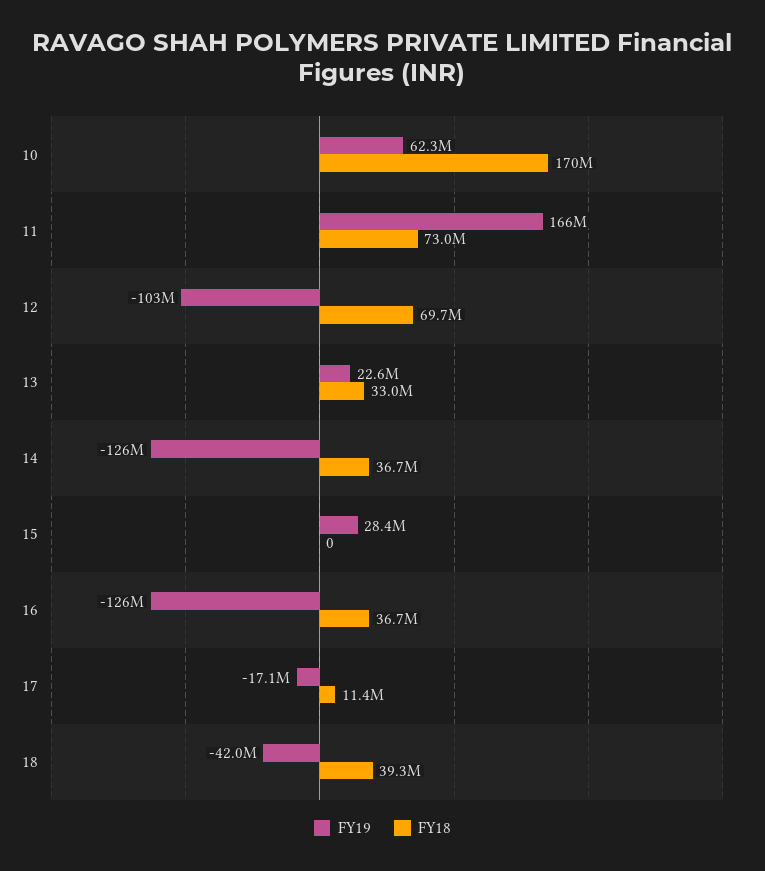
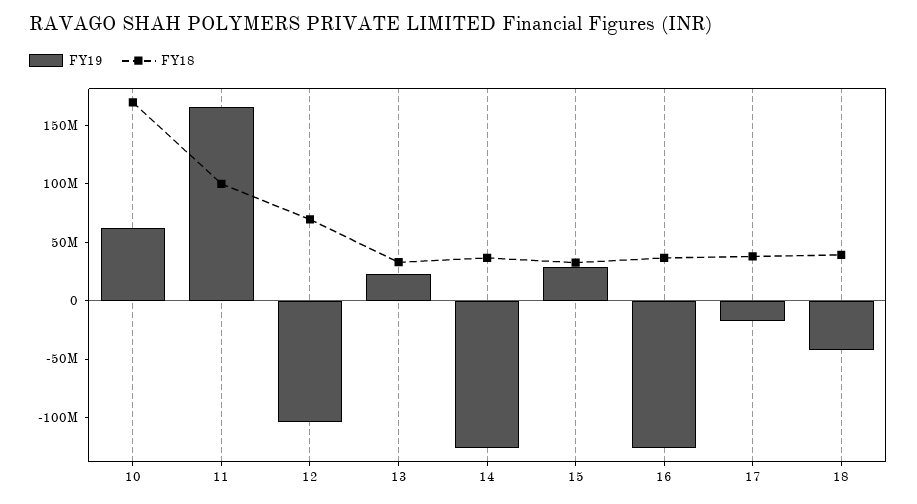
FY18, 11: 73000000 -> 100000000
FY18, 15: 0 -> 30000000
FY18, 17: 11400000 -> 40000000

